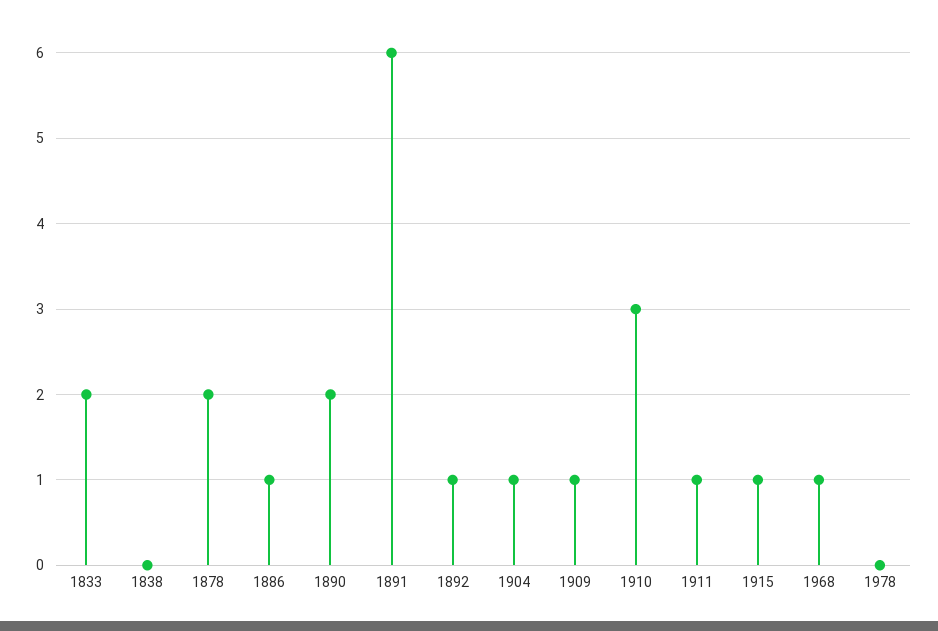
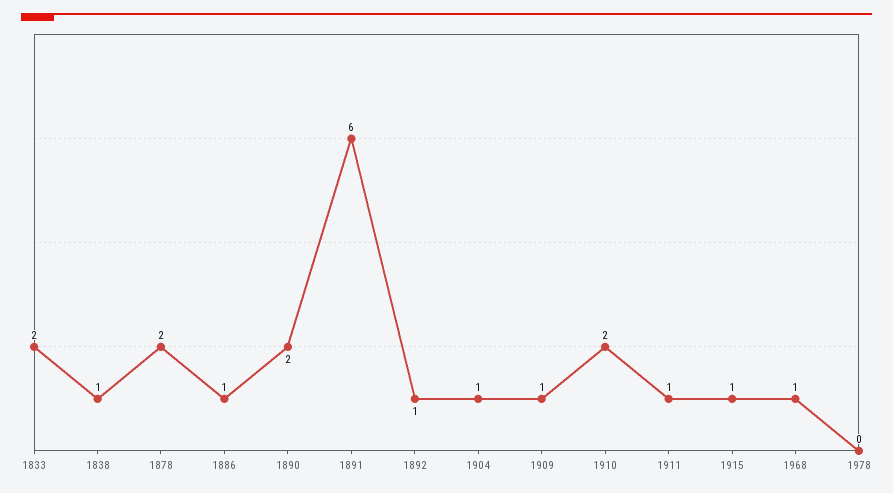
1838: 0 -> 1
1910: 3 -> 2

